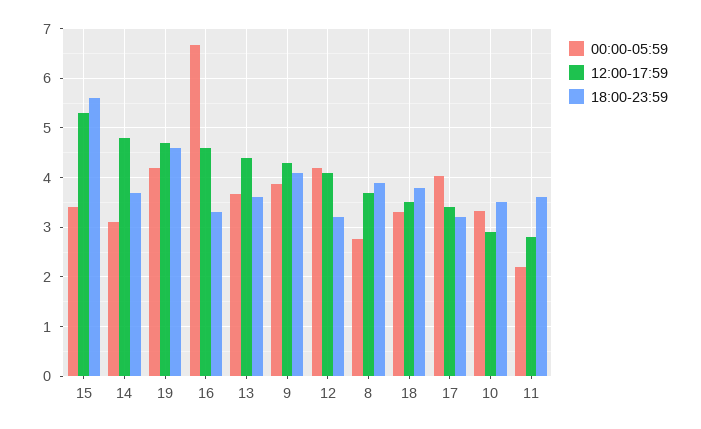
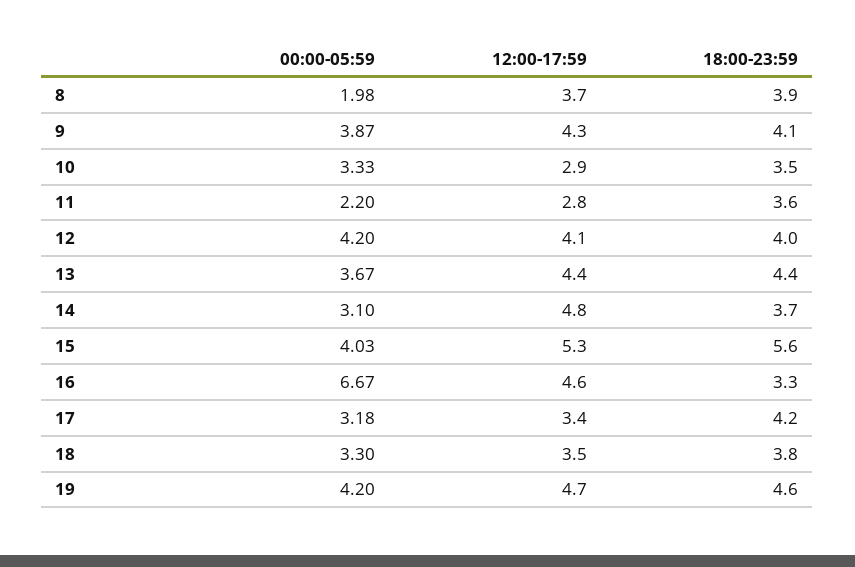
00:00-05:59, 15: 3.4 -> 4.03
18:00-23:59, 13: 3.6 -> 4.4
18:00-23:59, 12: 3.2 -> 4
00:00-05:59, 8: 2.8 -> 1.98
00:00-05:59, 17: 4 -> 3.18
18:00-23:59, 17: 3.2 -> 4.2

